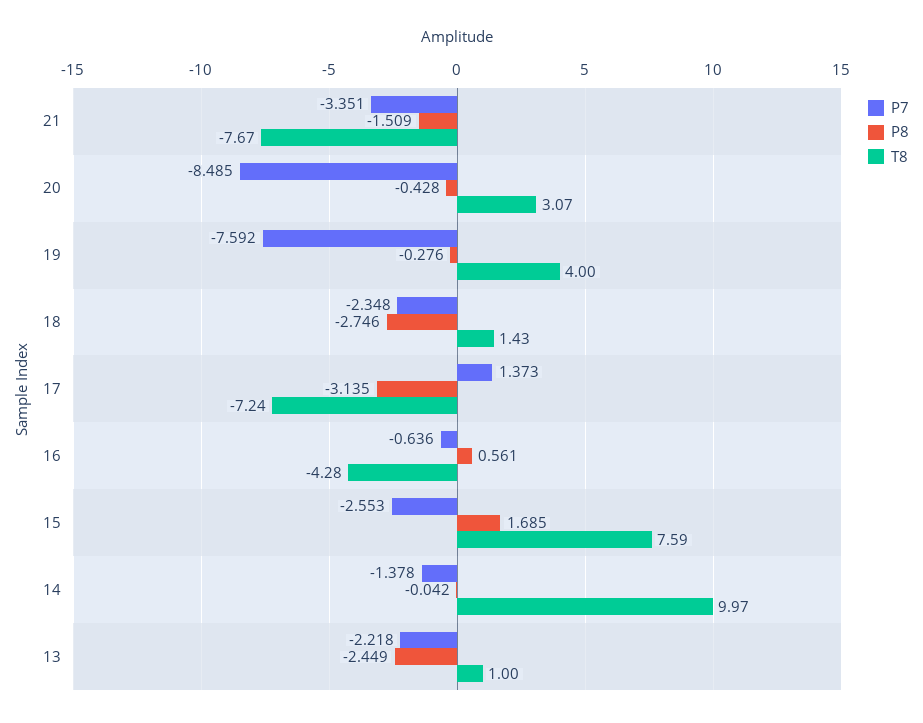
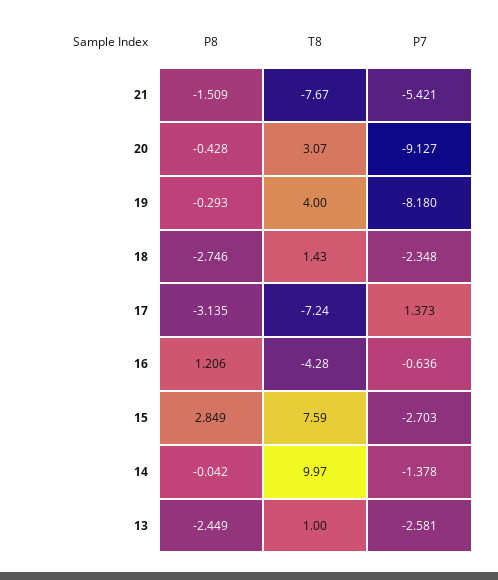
P7, 21: -3.351 -> -5.421
P7, 20: -8.485 -> -9.127
P7, 19: -7.592 -> -8.18
P8, 19: -0.276 -> -0.293
P8, 16: 0.561 -> 1.206
P7, 15: -2.553 -> -2.703
P8, 15: 1.685 -> 2.849
P7, 13: -2.218 -> -2.581

